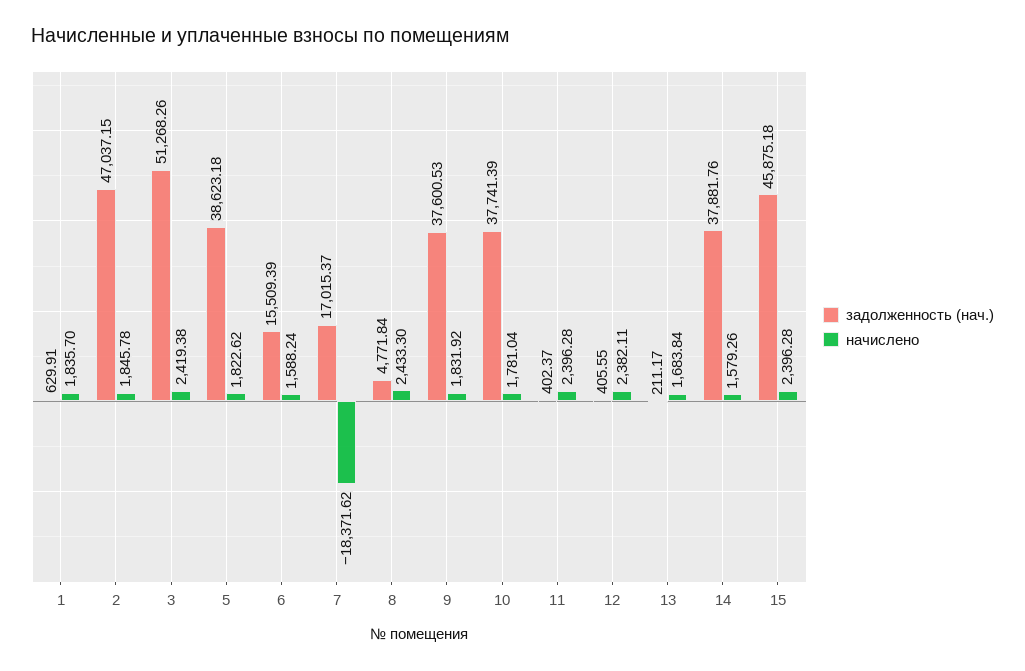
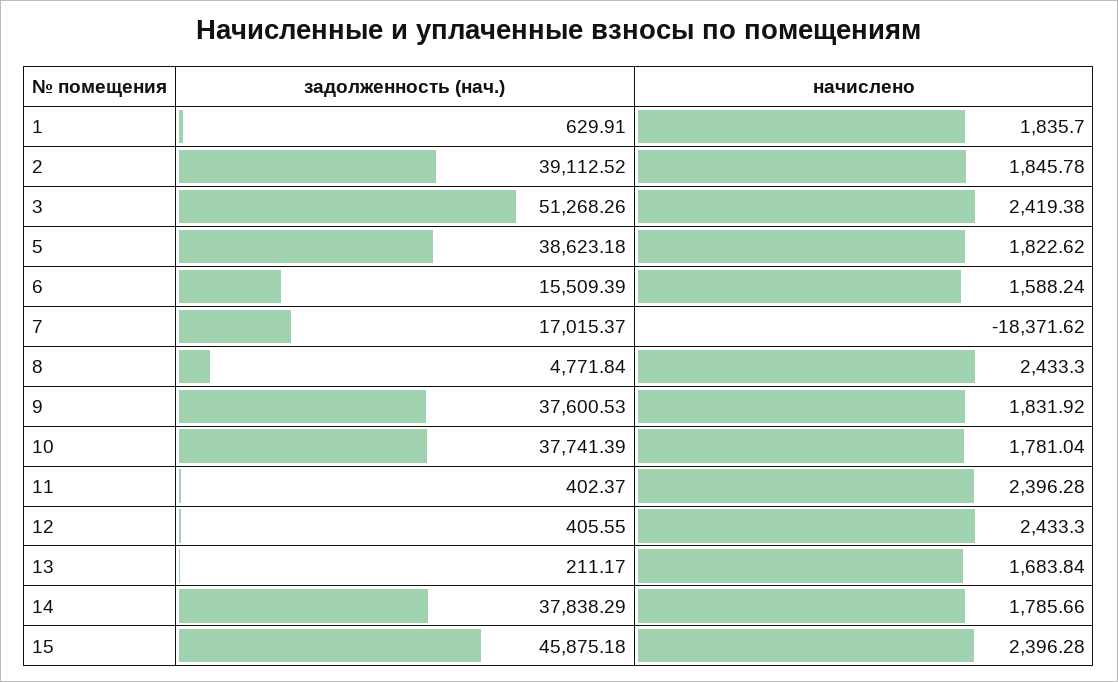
задолженность (нач.), 2: 47037.15 -> 39112.52
начислено, 12: 2382.11 -> 2433.3
задолженность (нач.), 14: 37881.76 -> 37838.29
начислено, 14: 1579.26 -> 1785.66

